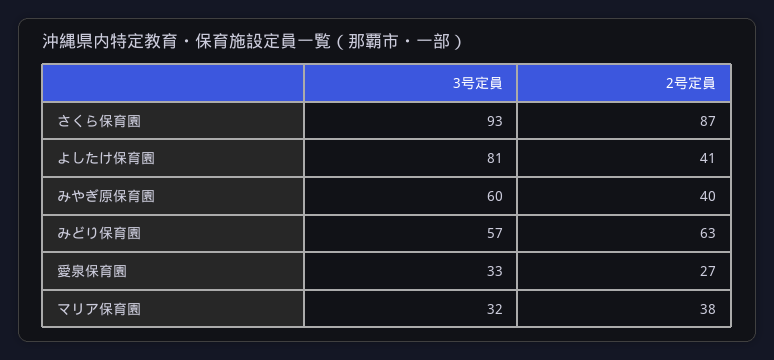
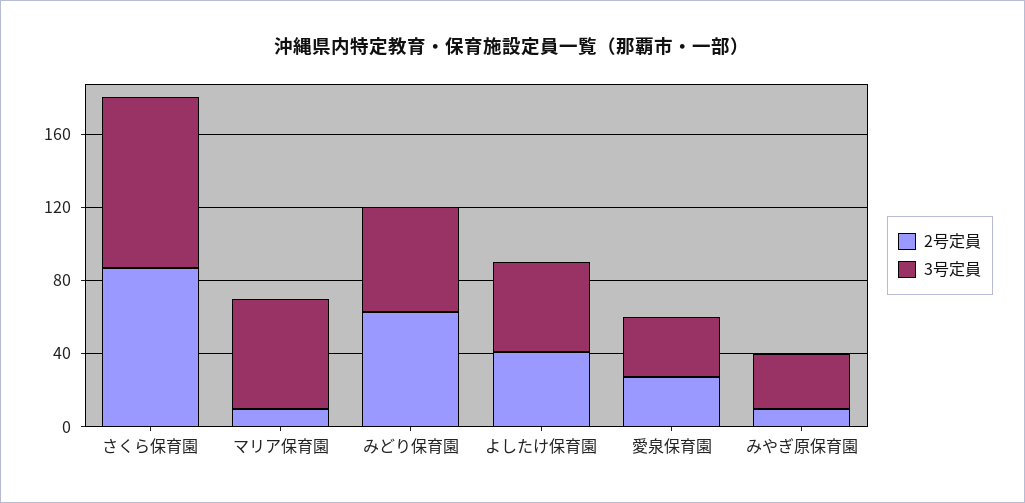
3号定員, よしたけ保育園: 81 -> 50
3号定員, みやぎ原保育園: 60 -> 30
2号定員, みやぎ原保育園: 40 -> 10
3号定員, マリア保育園: 32 -> 60
2号定員, マリア保育園: 38 -> 10

